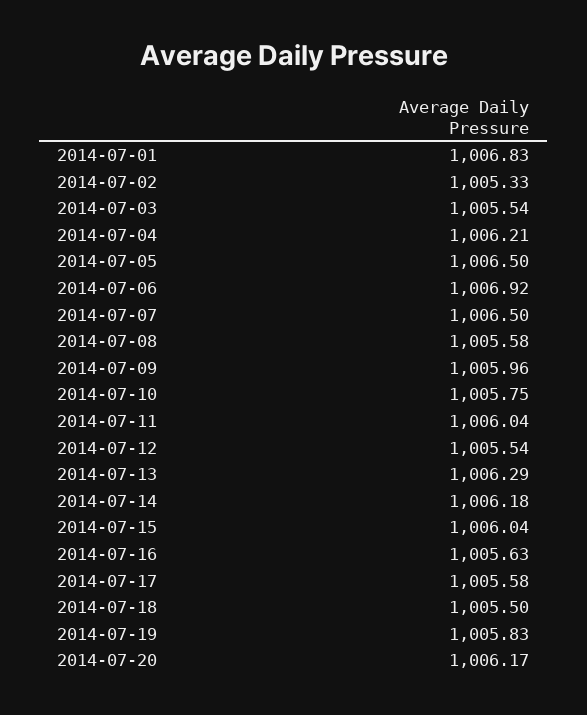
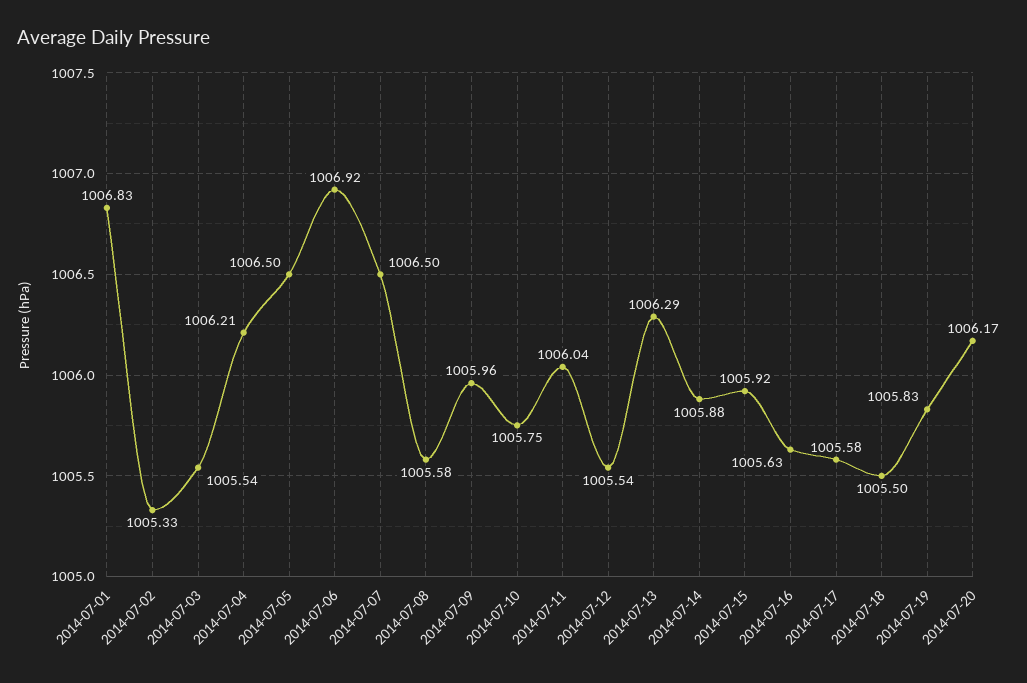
2014-07-14: 1006.18 -> 1005.88
2014-07-15: 1006.04 -> 1005.92

